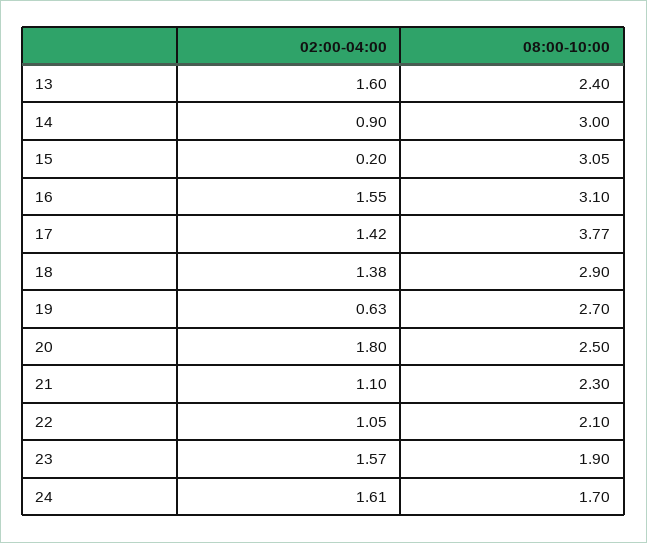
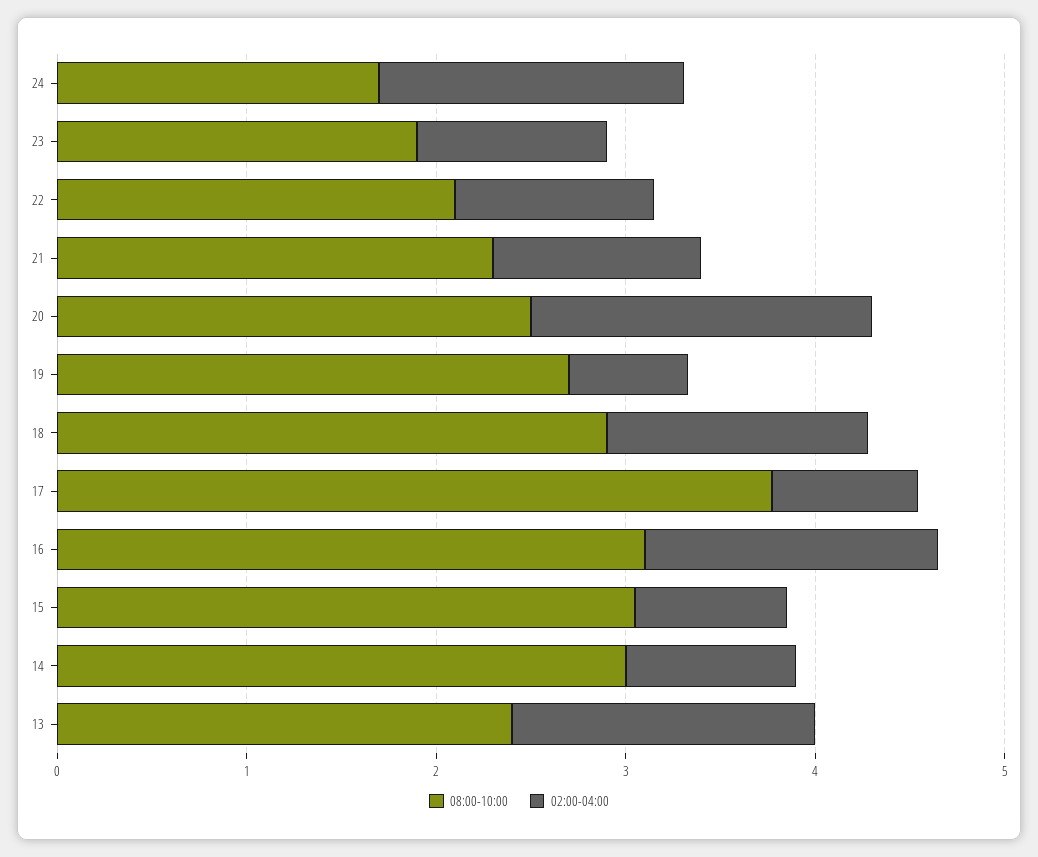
02:00-04:00, 15: 0.2 -> 0.8
02:00-04:00, 17: 1.42 -> 0.8
02:00-04:00, 23: 1.57 -> 1

